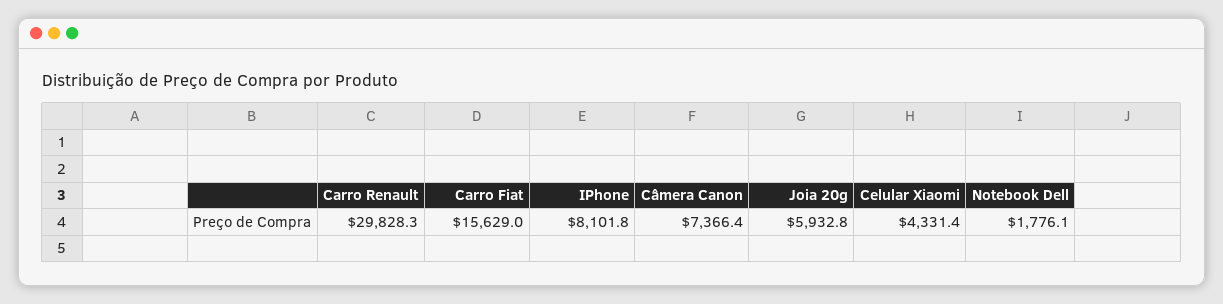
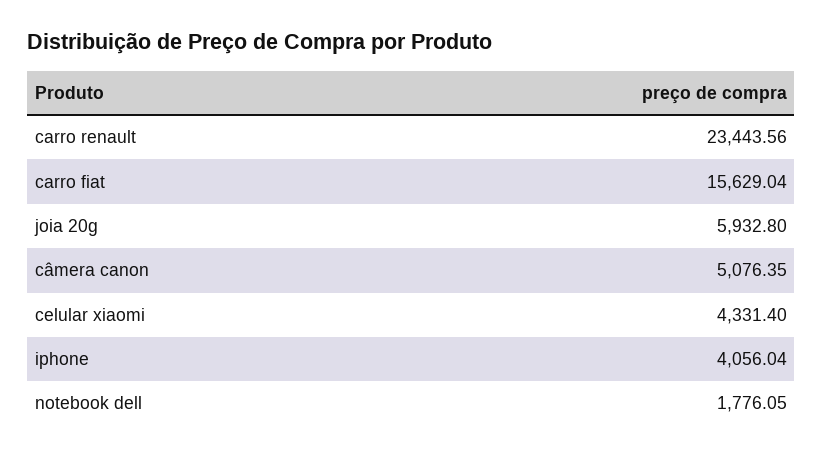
Carro Renault: 29828.3 -> 23443.56
IPhone: 8101.8 -> 4056.04
Câmera Canon: 7366.4 -> 5076.35

